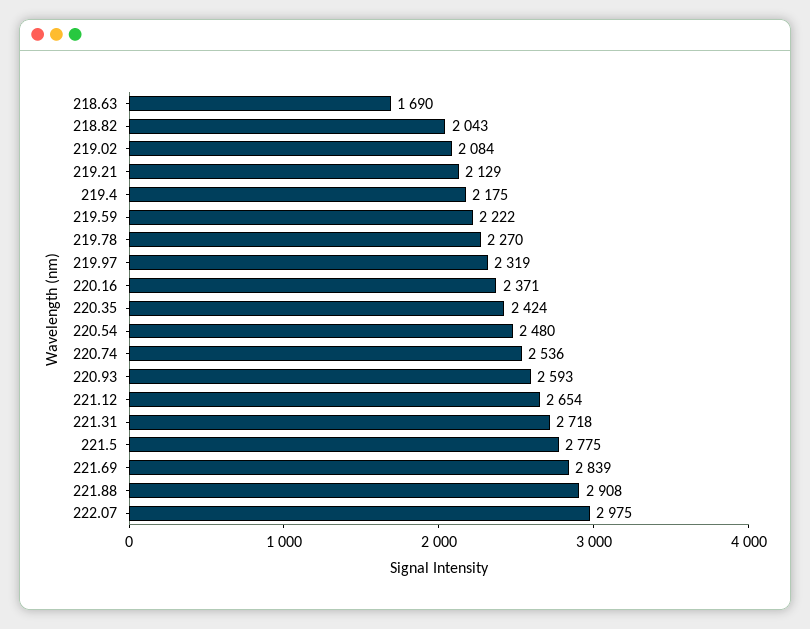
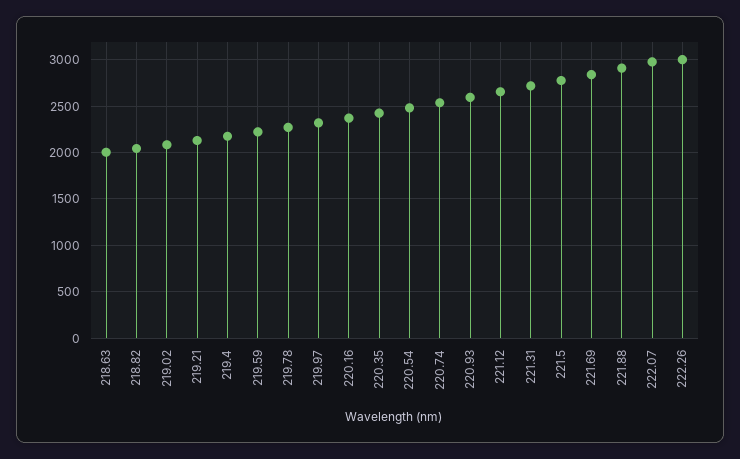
218.63: 1690 -> 2000
222.26: none -> 3000

